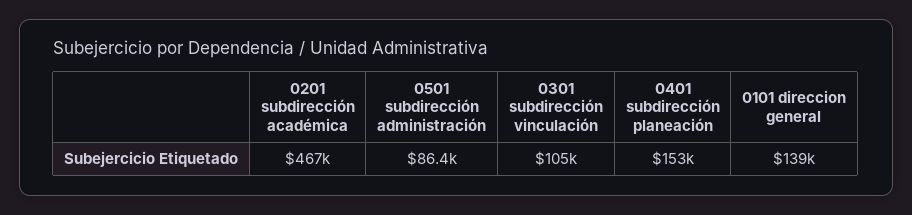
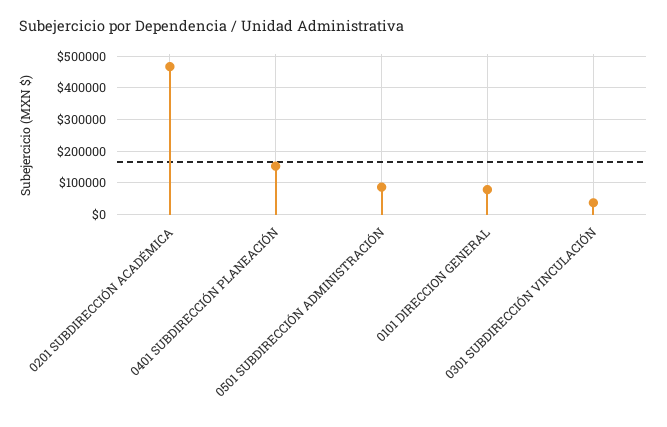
0301 subdirección vinculación: 105000 -> 40000
0101 direccion general: 139000 -> 80000

